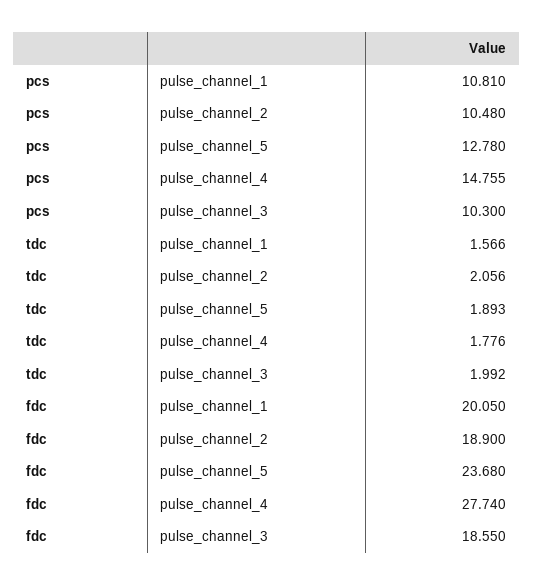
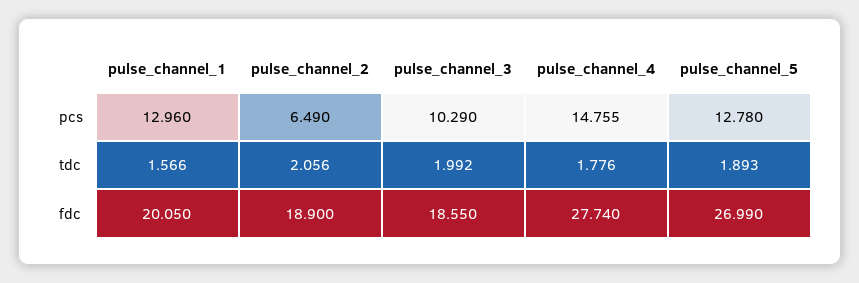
pcs, pulse_channel_1: 10.81 -> 12.96
pcs, pulse_channel_2: 10.48 -> 6.49
pcs, pulse_channel_3: 10.3 -> 10.29
fdc, pulse_channel_5: 23.68 -> 26.99

